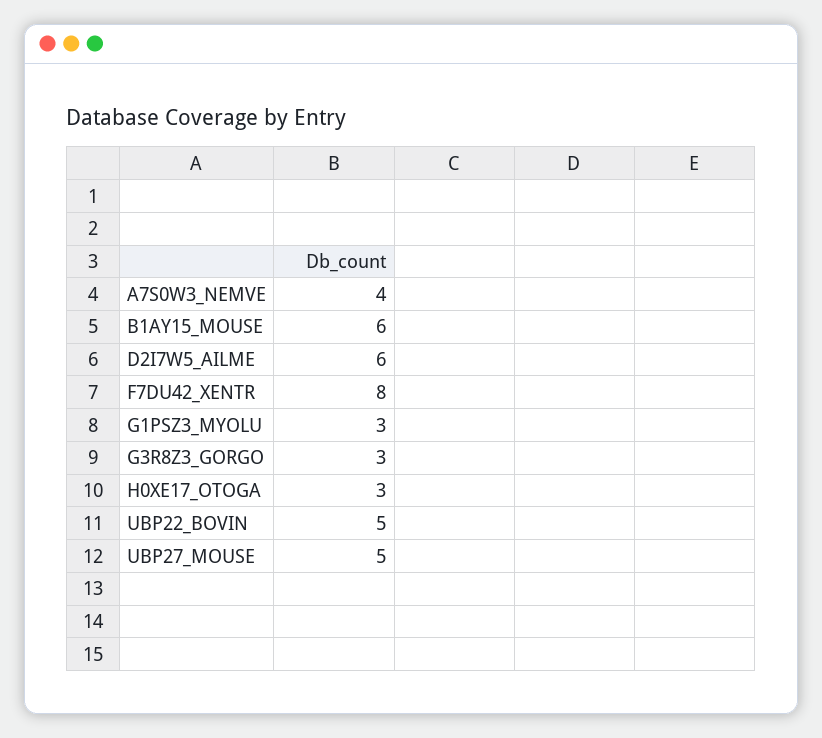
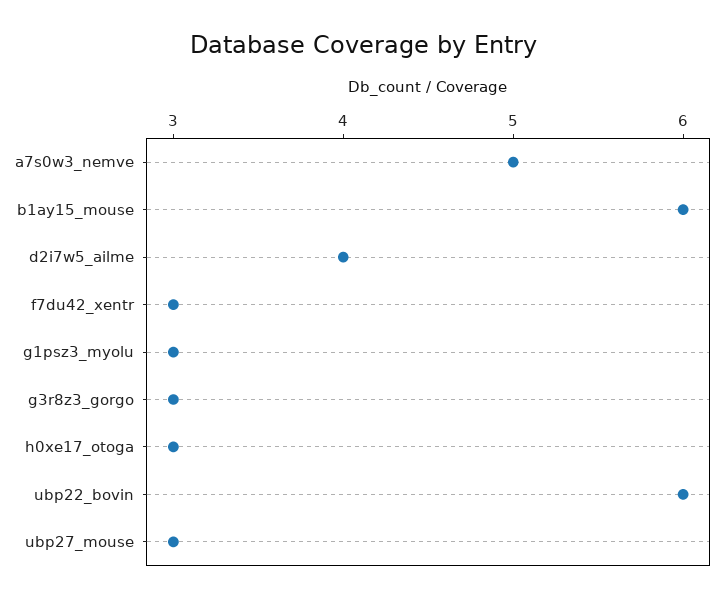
A7S0W3_NEMVE: 4 -> 5
D2I7W5_AILME: 6 -> 4
F7DU42_XENTR: 8 -> 3
UBP22_BOVIN: 5 -> 6
UBP27_MOUSE: 5 -> 3

